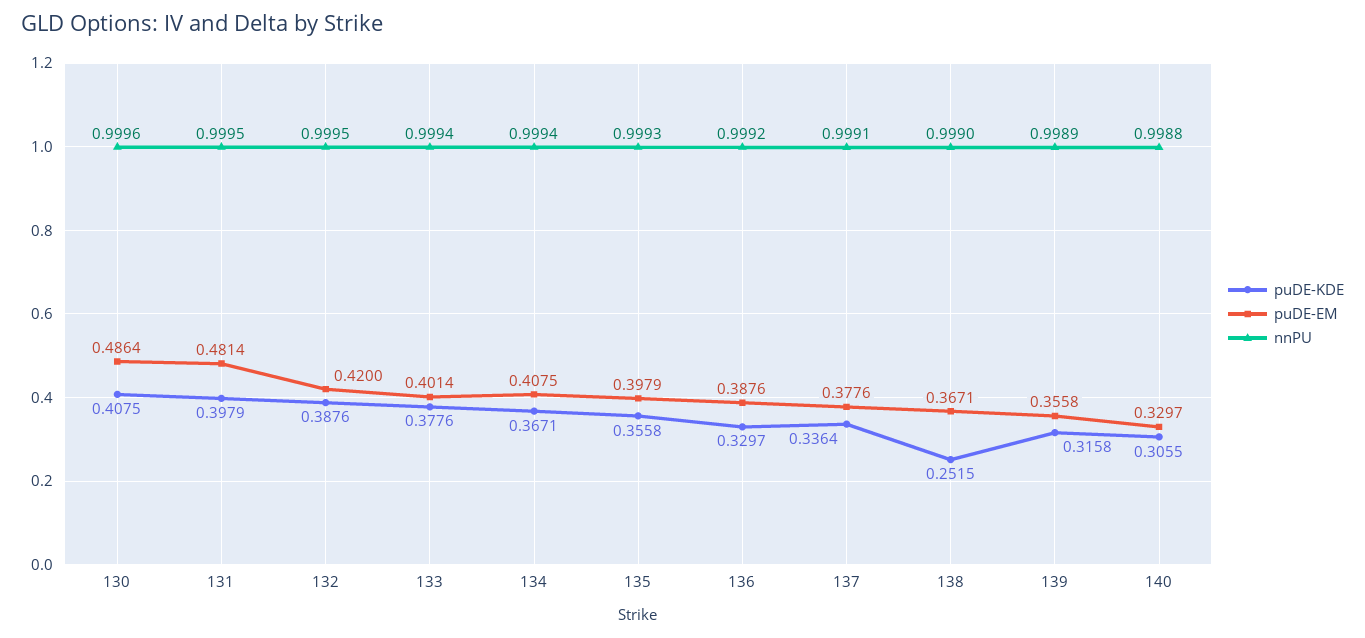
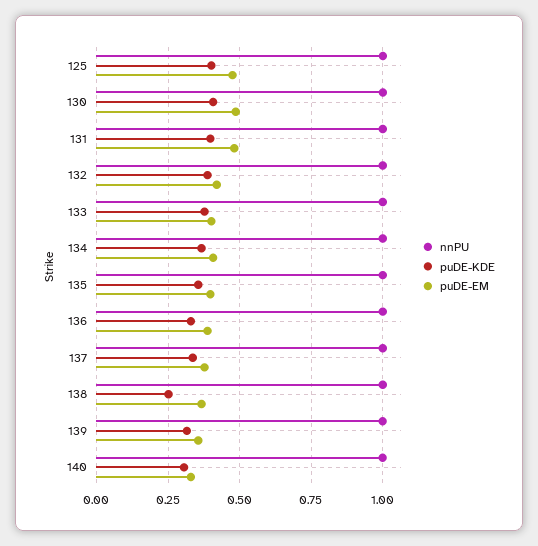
nnPU, 125: none -> 1
puDE-KDE, 125: none -> 0.4
puDE-EM, 125: none -> 0.475

